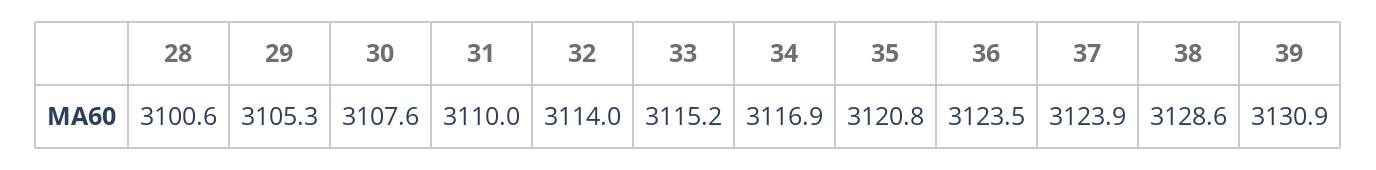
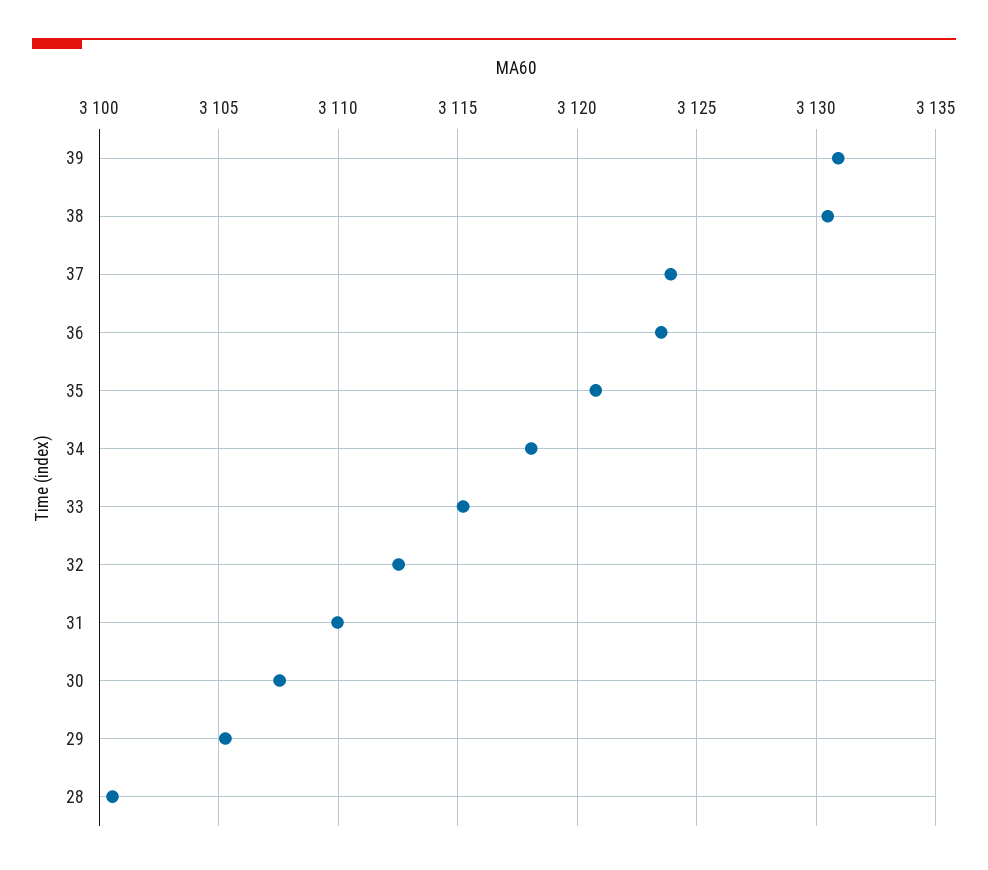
32: 3114 -> 3112.5
34: 3116.9 -> 3118
38: 3128.6 -> 3130.5

